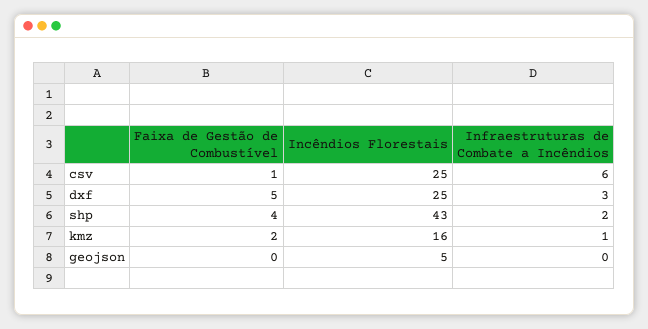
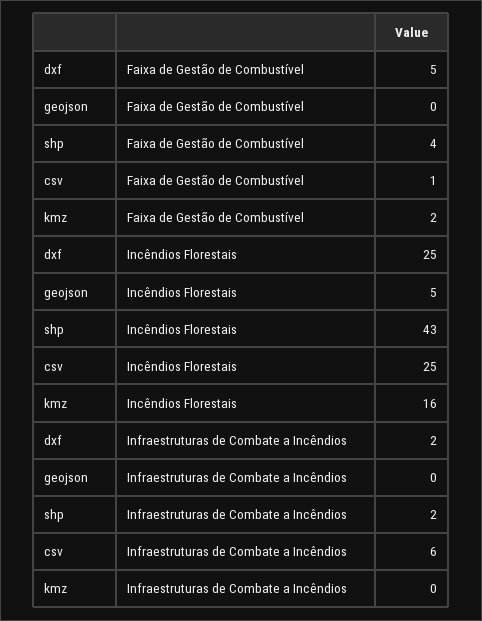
Infraestruturas de Combate a Incêndios, dxf: 3 -> 2
Infraestruturas de Combate a Incêndios, kmz: 1 -> 0

